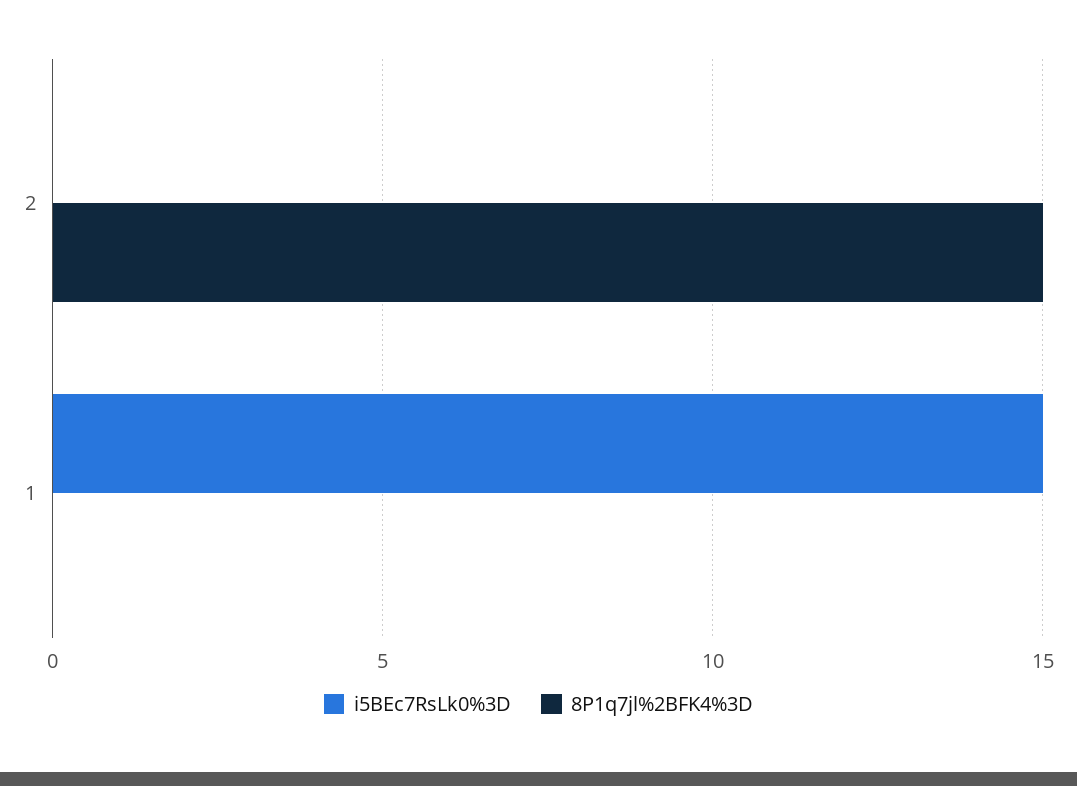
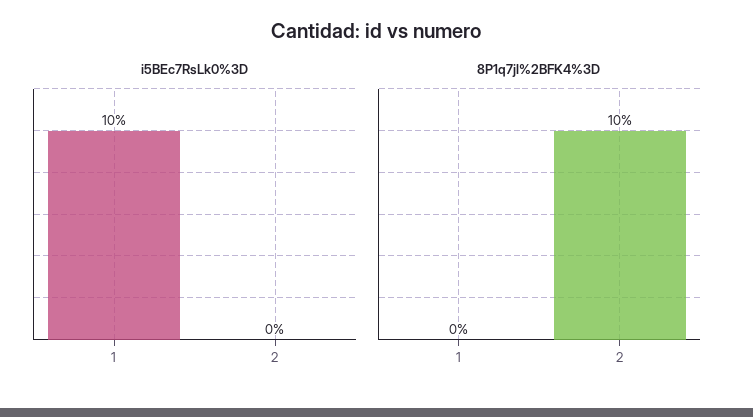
8P1q7jl%2BFK4%3D, 2: 15 -> 10
i5BEc7RsLk0%3D, 1: 15 -> 10

